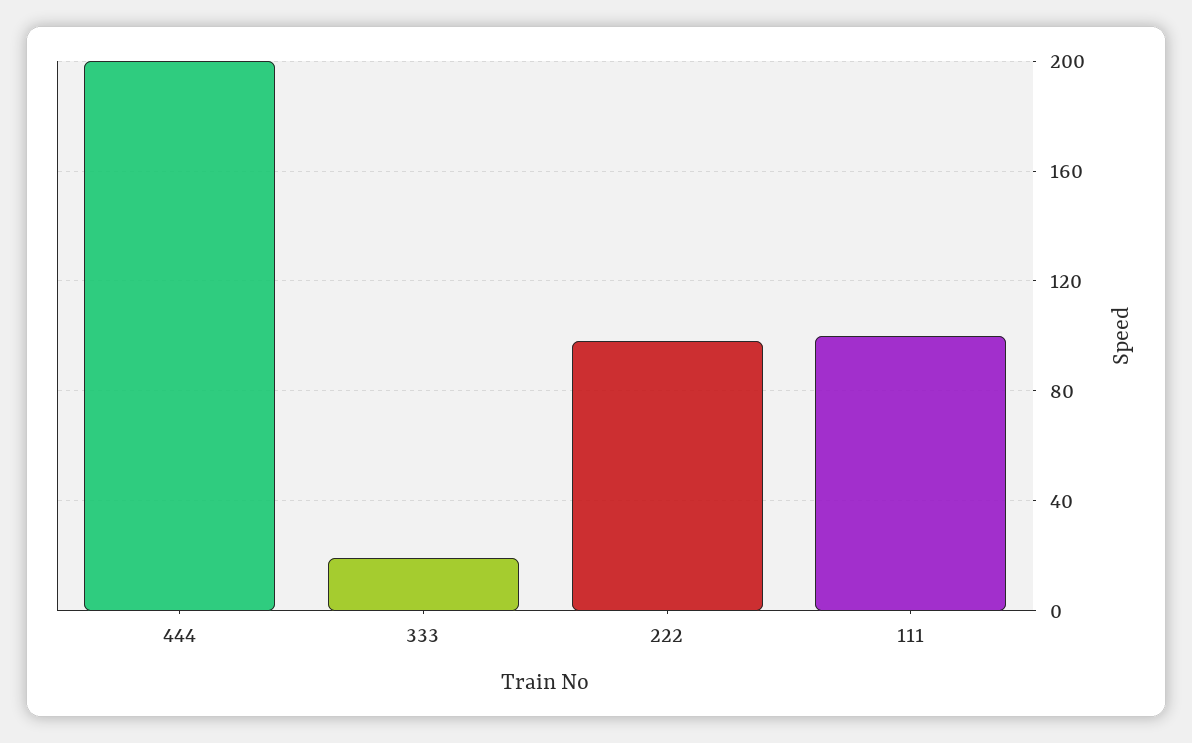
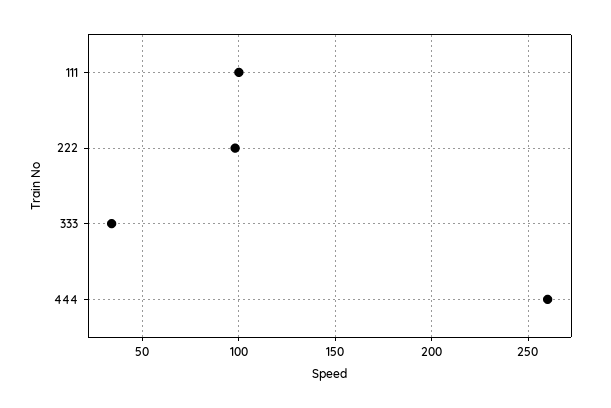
444: 200 -> 260
333: 20 -> 35

